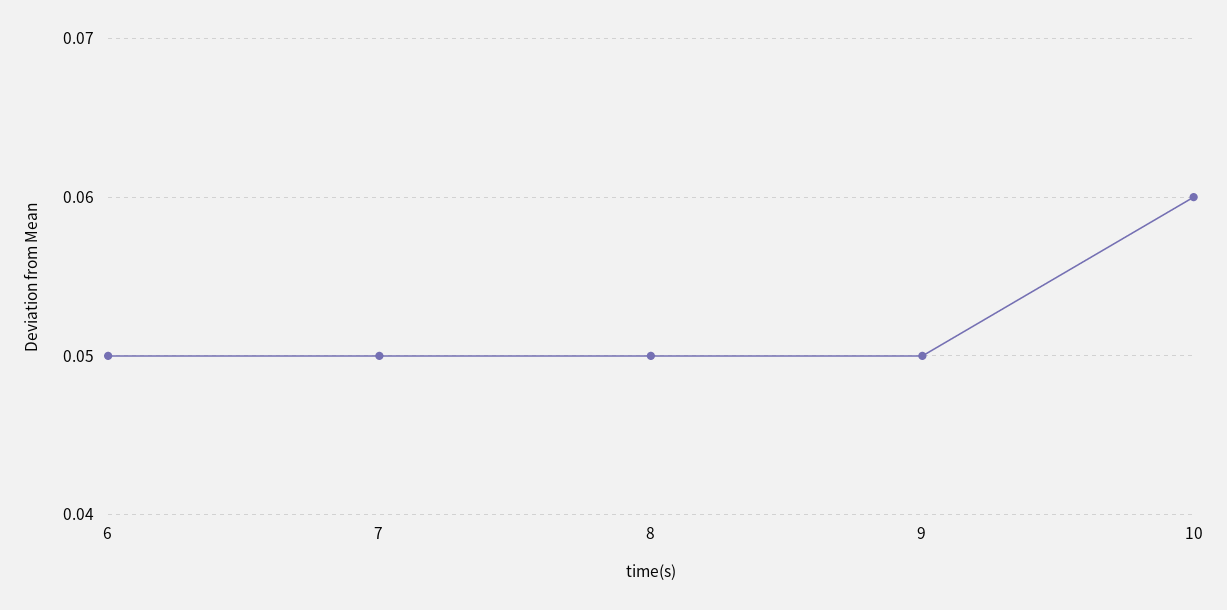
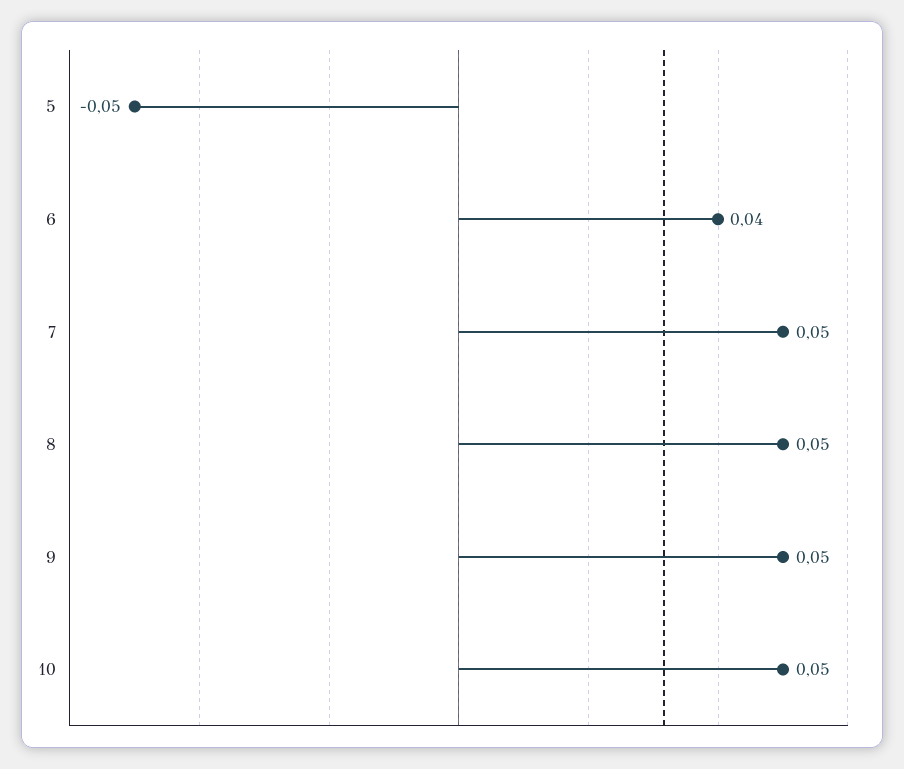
6: 0.05 -> 0.04
10: 0.06 -> 0.05
5: none -> -0.05

